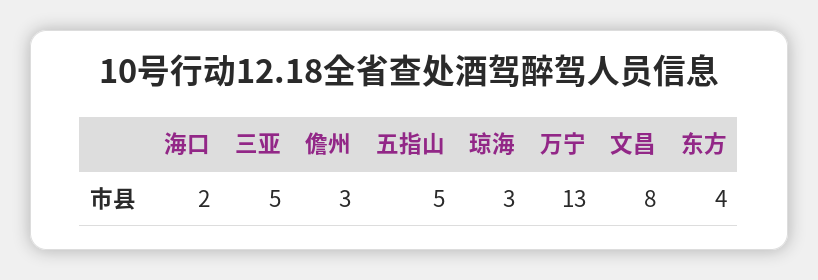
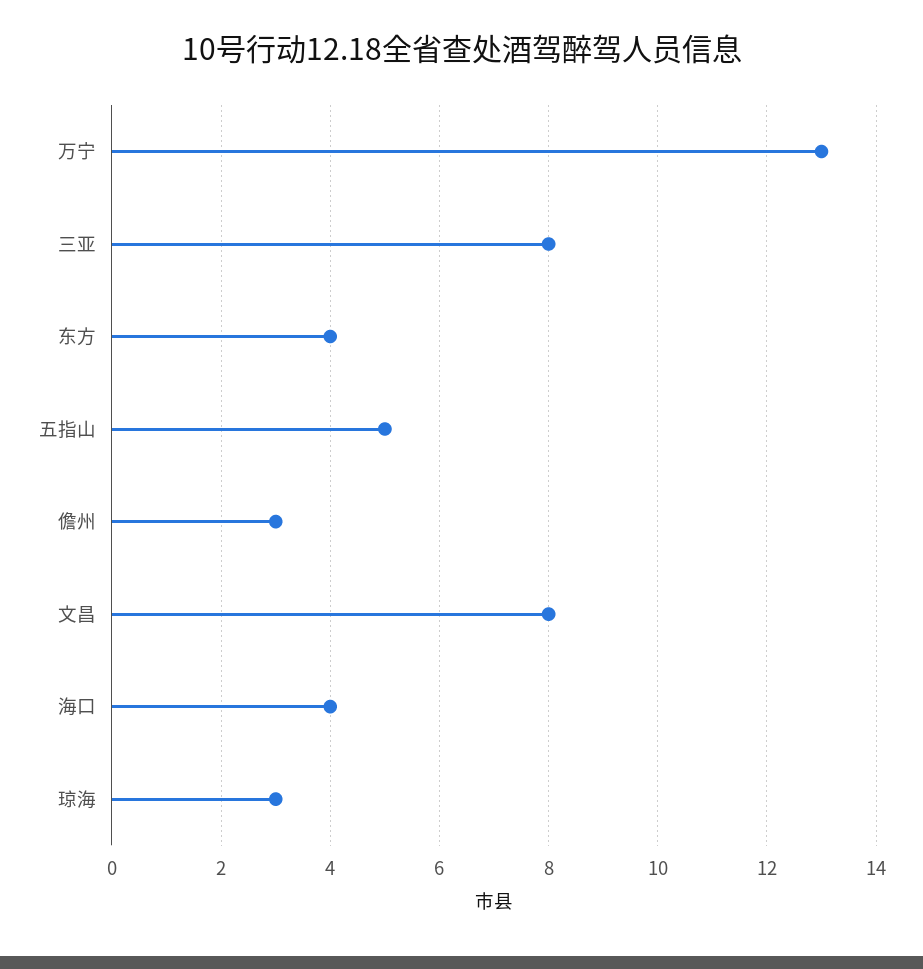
海口: 2 -> 4
三亚: 5 -> 8

